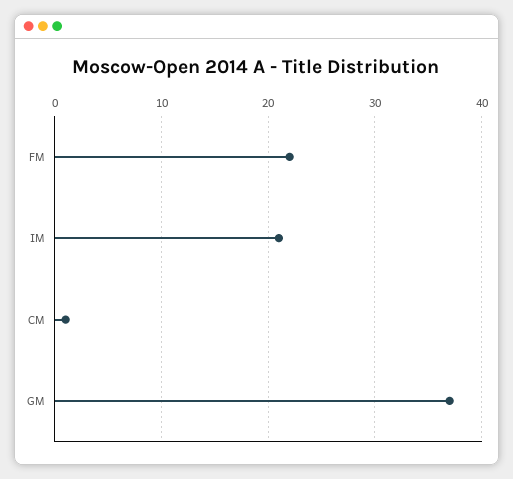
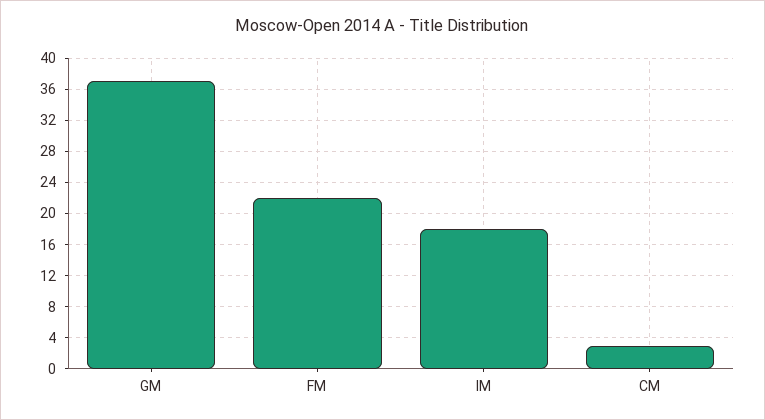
IM: 21 -> 18
CM: 1 -> 3

